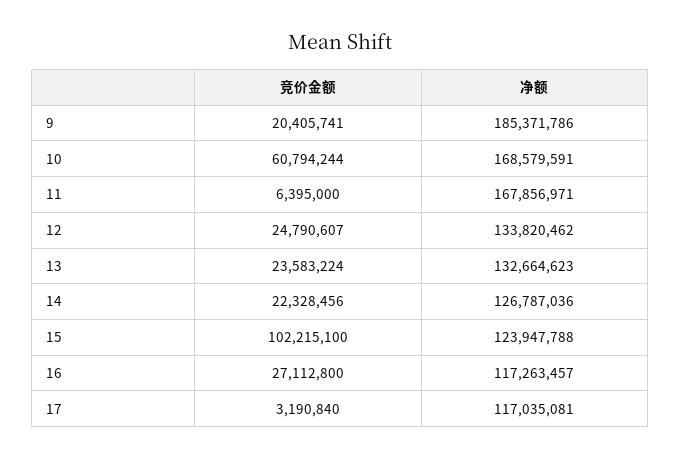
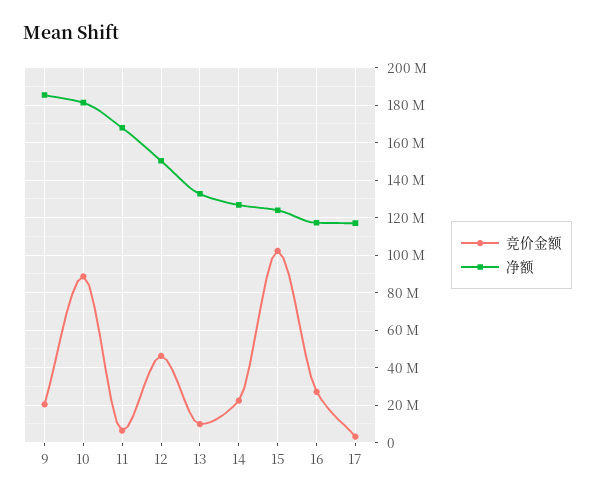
竞价金额, 10: 60794244 -> 90000000
净额, 10: 168579591 -> 180000000
竞价金额, 12: 24790607 -> 45000000
净额, 12: 133820462 -> 150000000
竞价金额, 13: 23583224 -> 10000000

